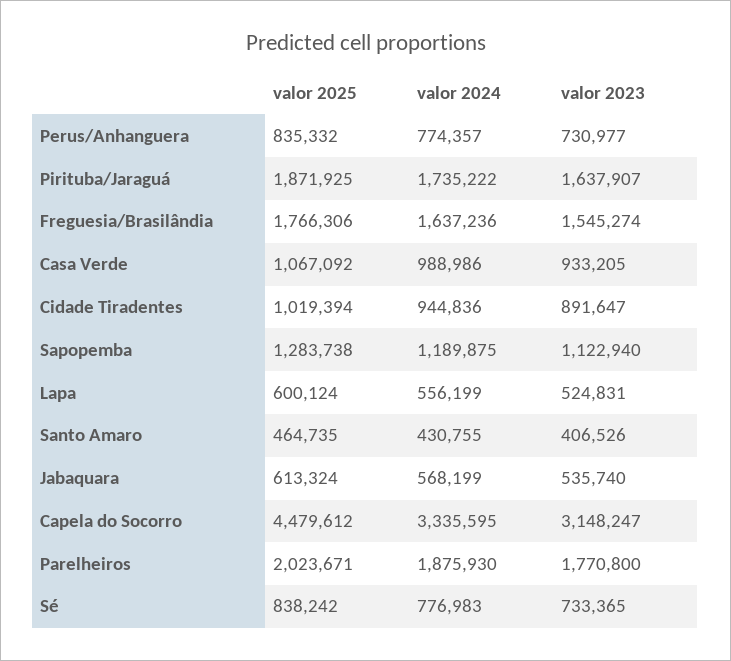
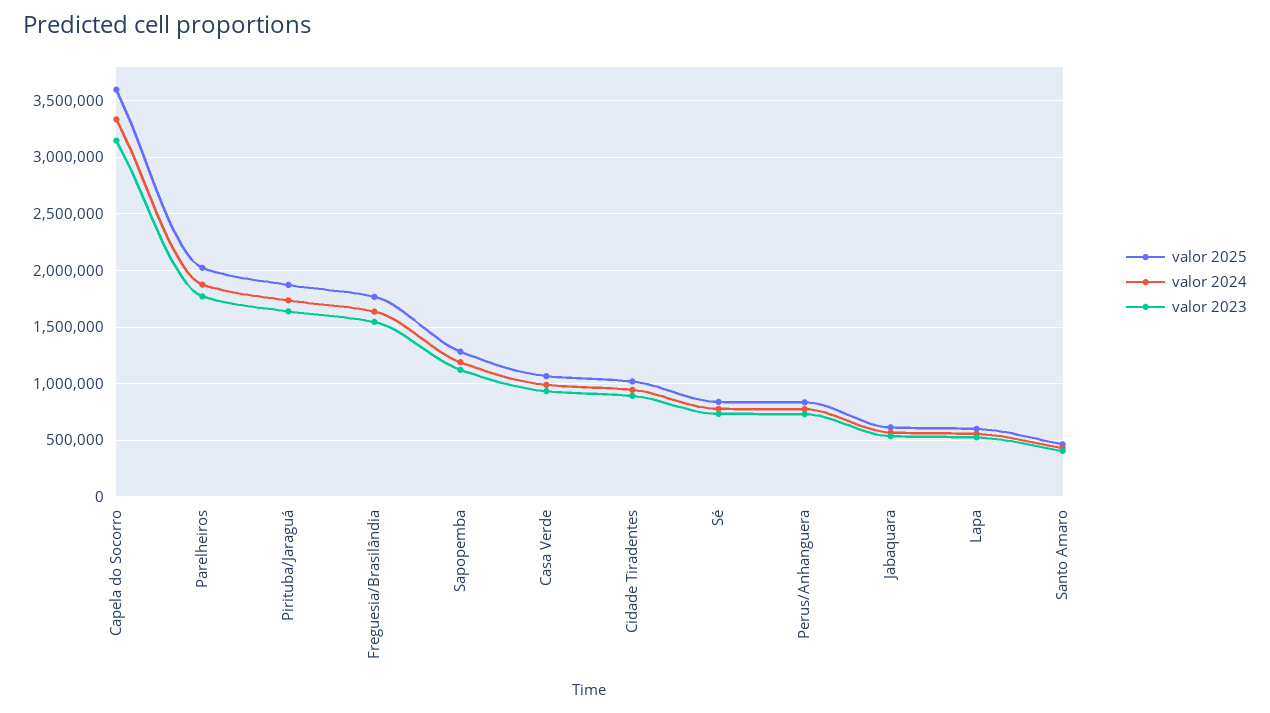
valor 2025, Capela do Socorro: 4479612 -> 3600000

